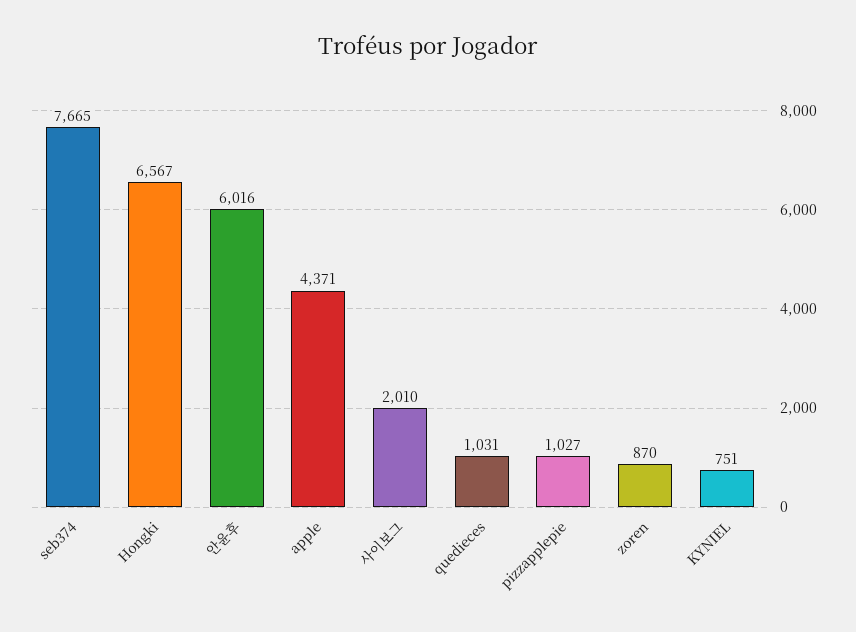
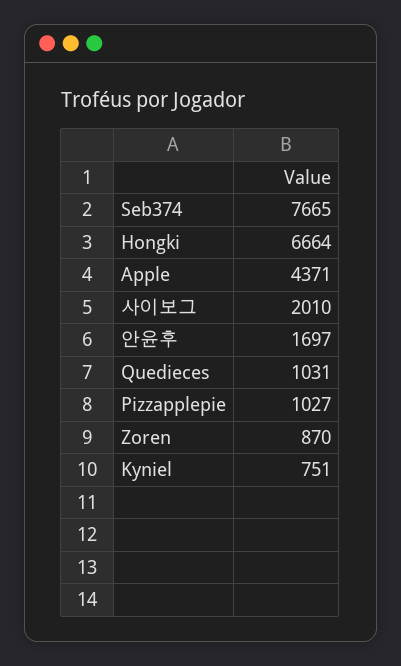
Hongki: 6567 -> 6664
안윤후: 6016 -> 1697

